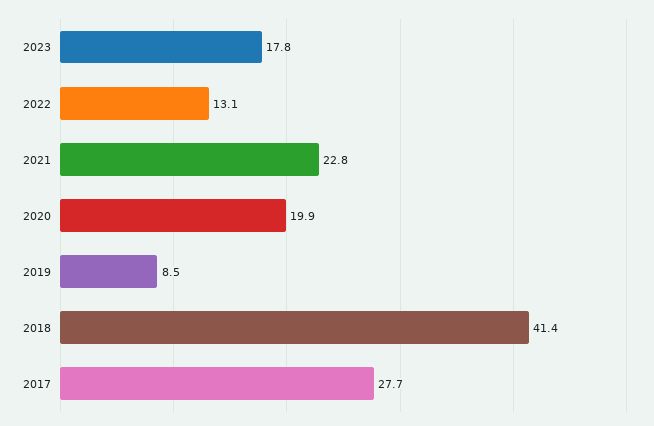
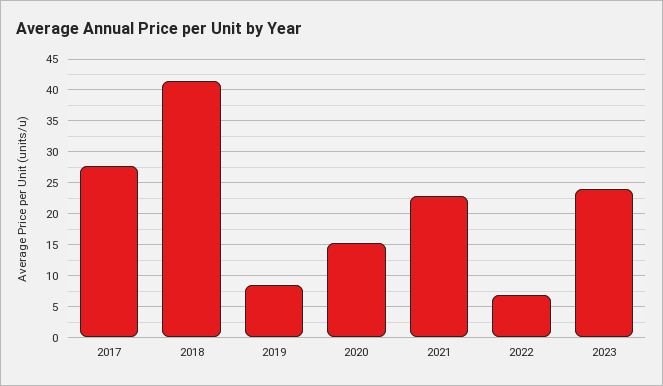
2023: 17.8 -> 24
2022: 13.1 -> 7
2020: 19.9 -> 15

